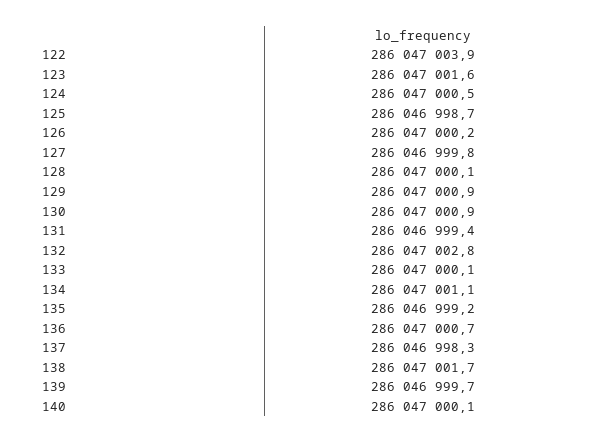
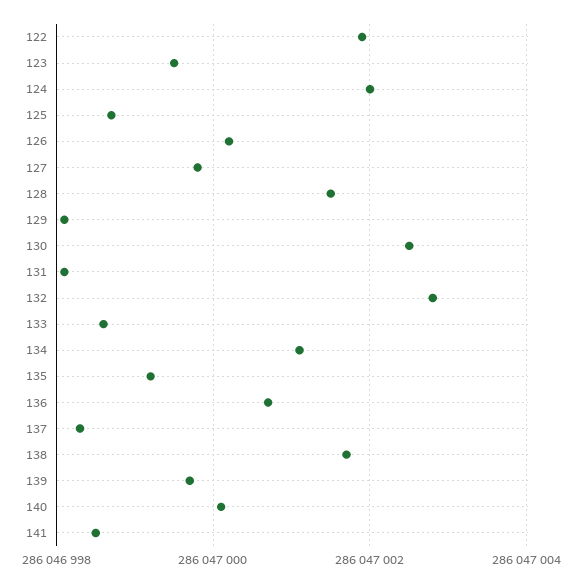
122: 286047003.9 -> 286047002
123: 286047001.6 -> 286046999.5
124: 286047000.5 -> 286047002
128: 286047000.1 -> 286047001.5
129: 286047000.9 -> 286046998
130: 286047000.9 -> 286047002.5
131: 286046999.4 -> 286046998
133: 286047000.1 -> 286046998.5
141: none -> 286046998.5

